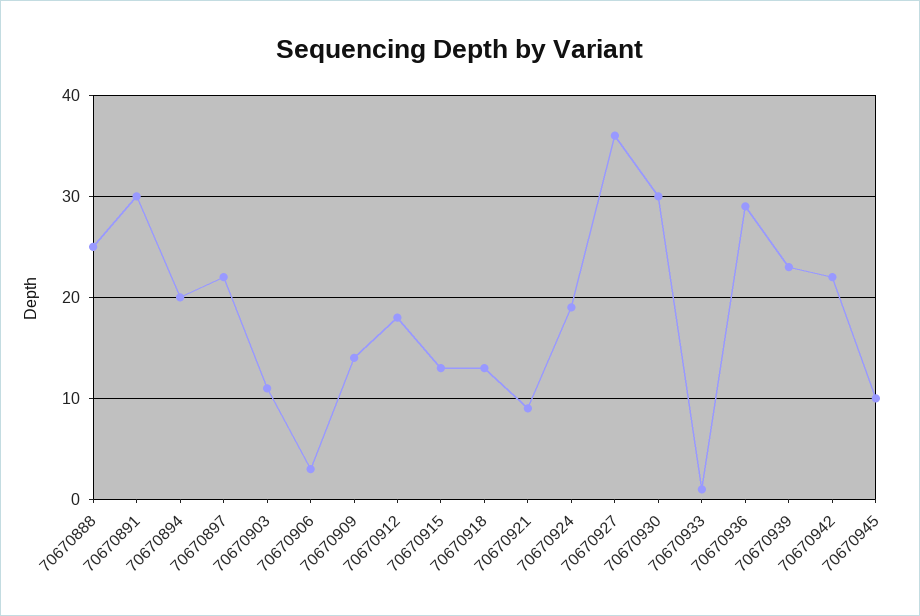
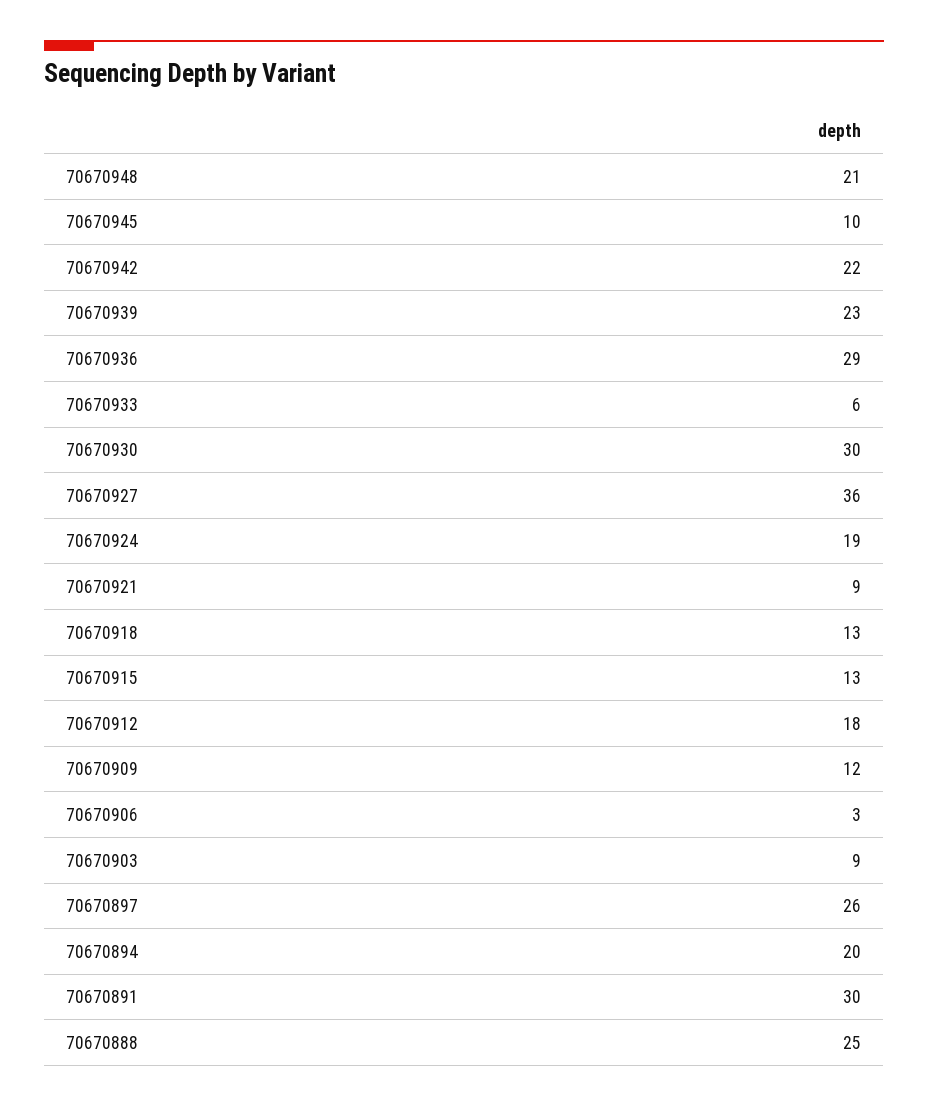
70670897: 22 -> 26
70670903: 11 -> 9
70670909: 14 -> 12
70670933: 1 -> 6
70670948: none -> 21

